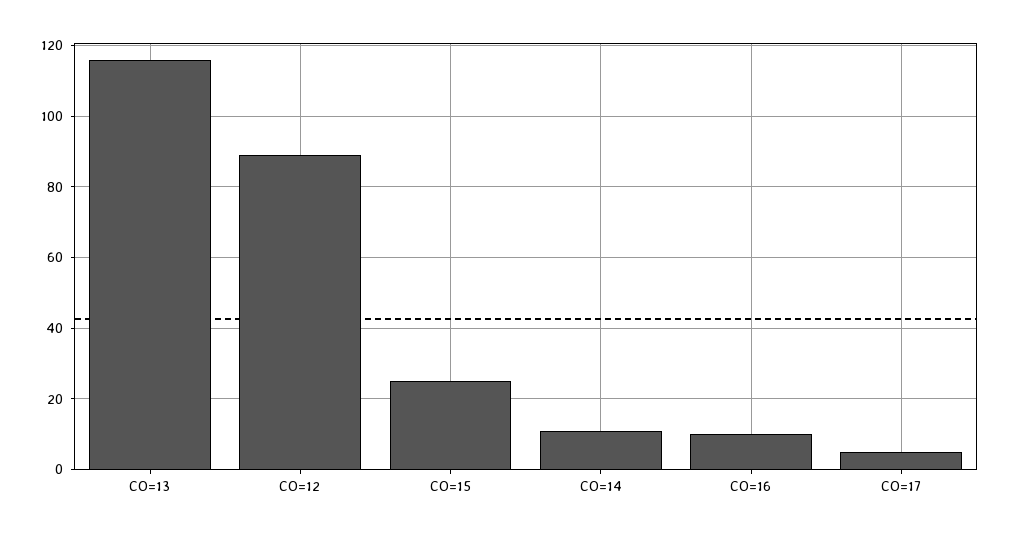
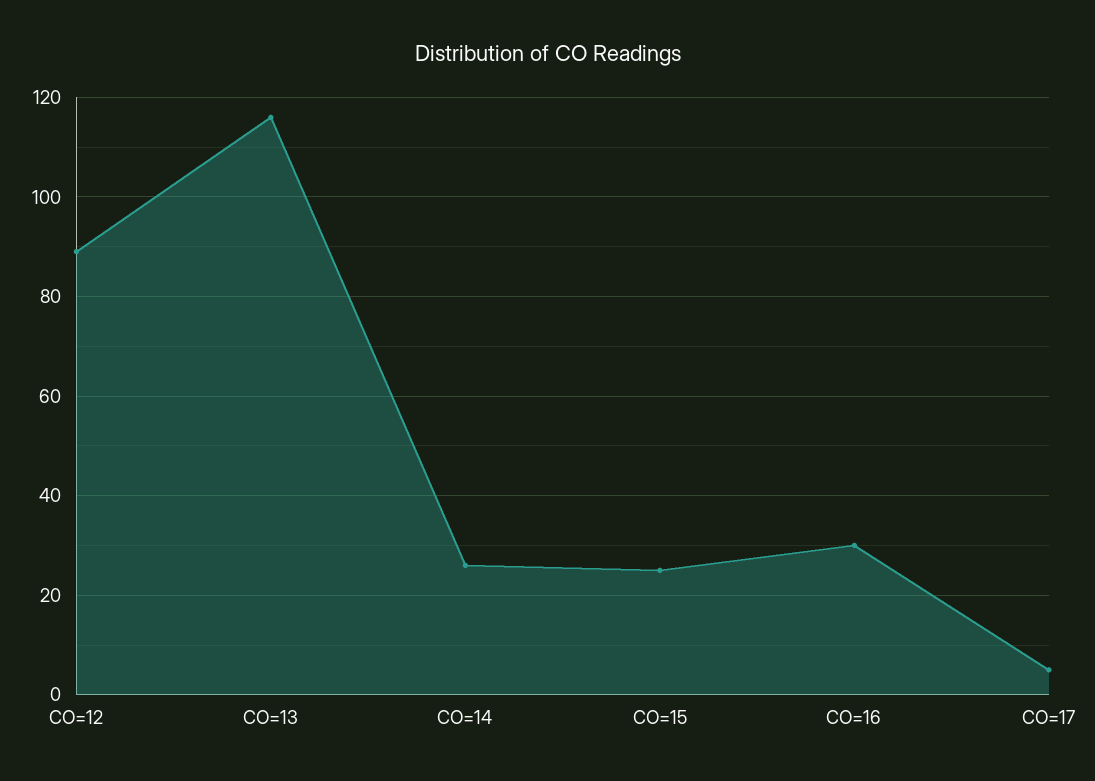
CO=14: 10 -> 25
CO=16: 10 -> 30

